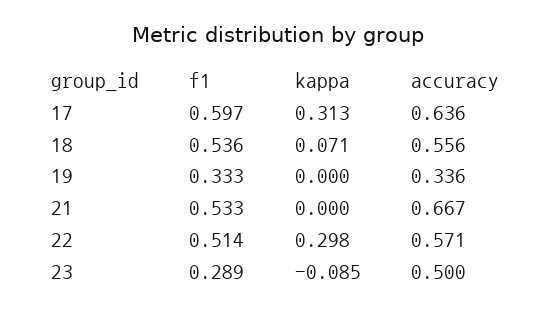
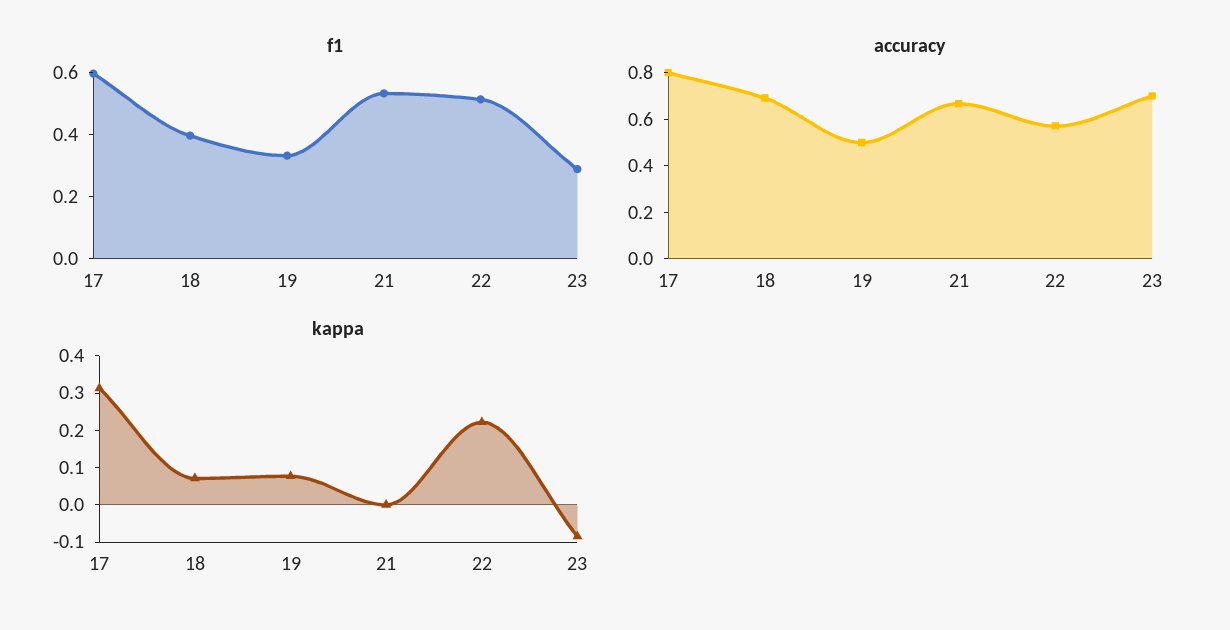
accuracy, 17: 0.636 -> 0.8
f1, 18: 0.536 -> 0.4
accuracy, 18: 0.556 -> 0.7
kappa, 19: 0 -> 0.075
accuracy, 19: 0.336 -> 0.5
kappa, 22: 0.298 -> 0.225
accuracy, 23: 0.5 -> 0.7

